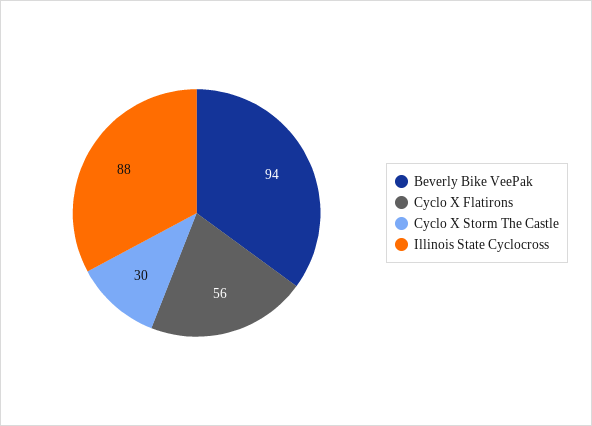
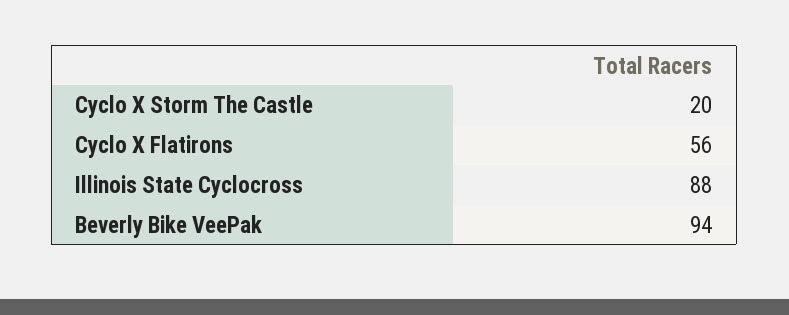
Cyclo X Storm The Castle: 30 -> 20

